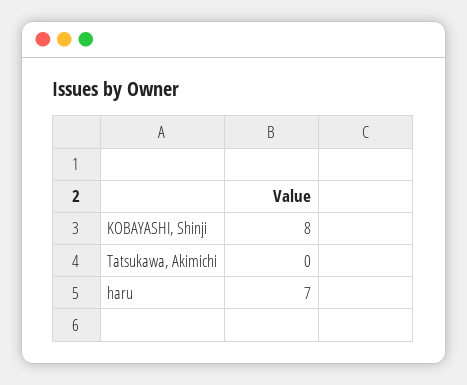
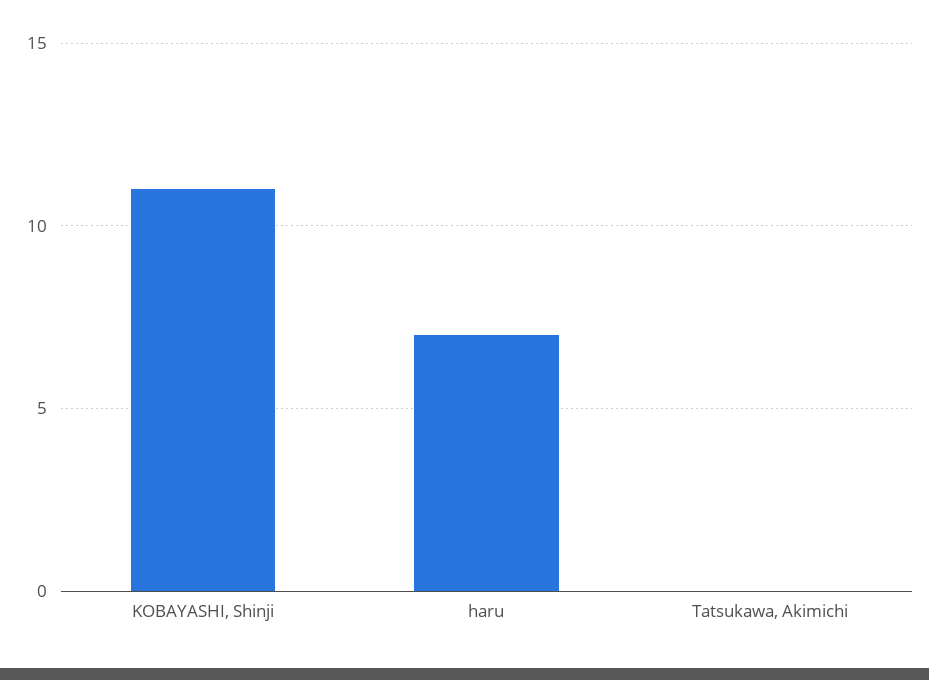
KOBAYASHI, Shinji: 8 -> 11

